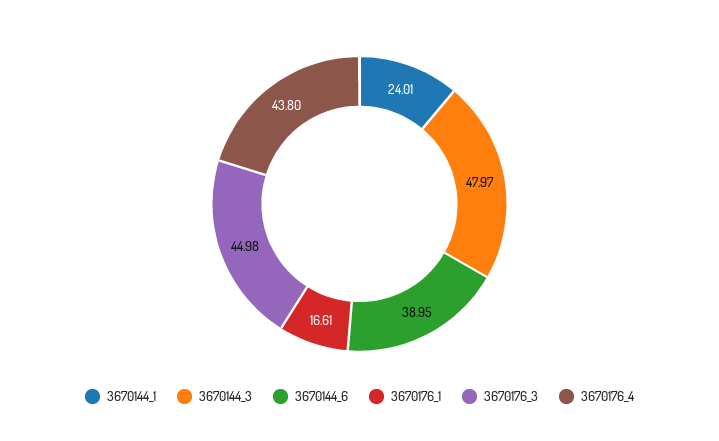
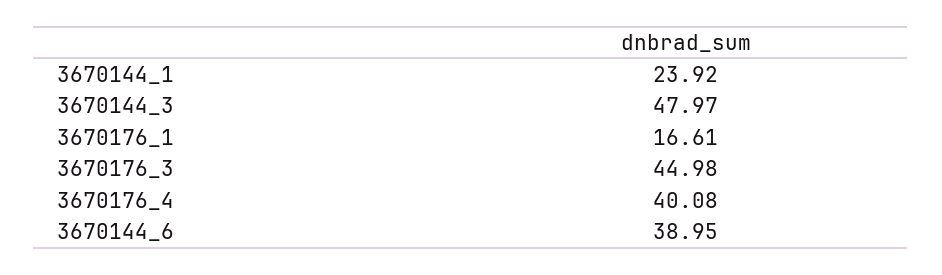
3670144_1: 24.01 -> 23.92
3670176_4: 43.8 -> 40.08

